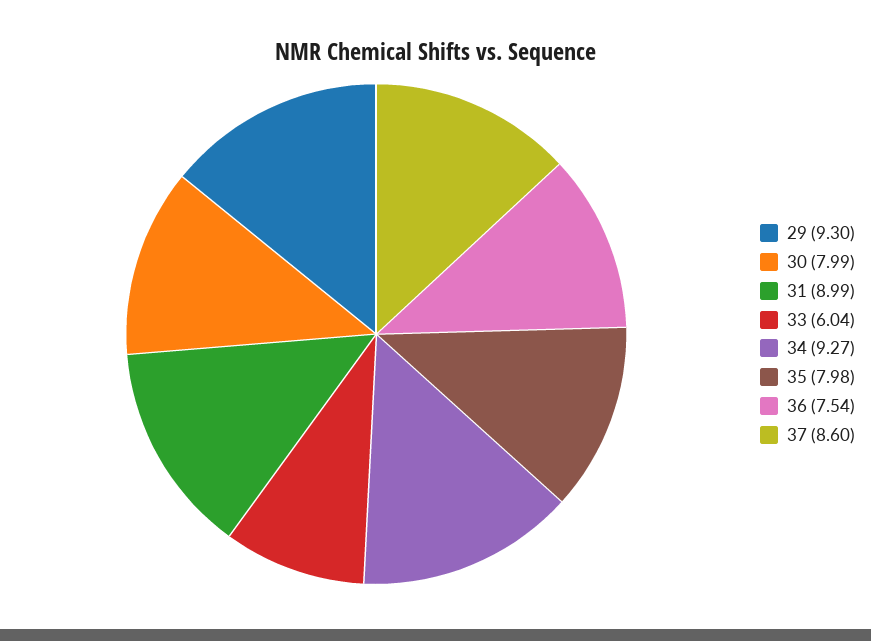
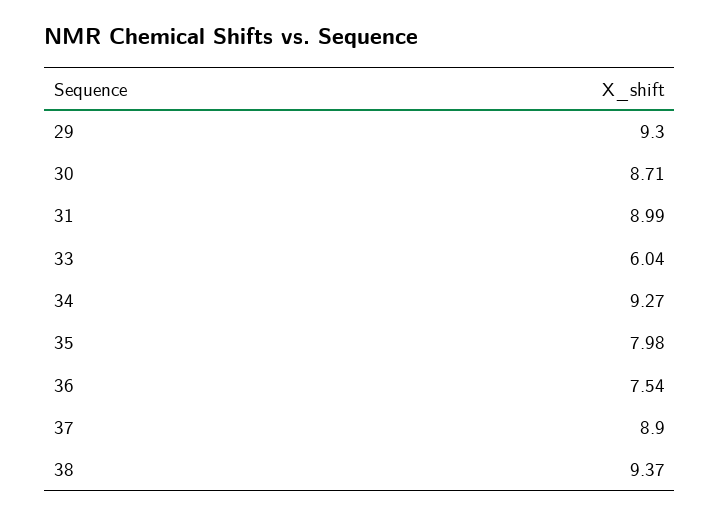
30: 7.99 -> 8.71
37: 8.6 -> 8.9
38: none -> 9.37

